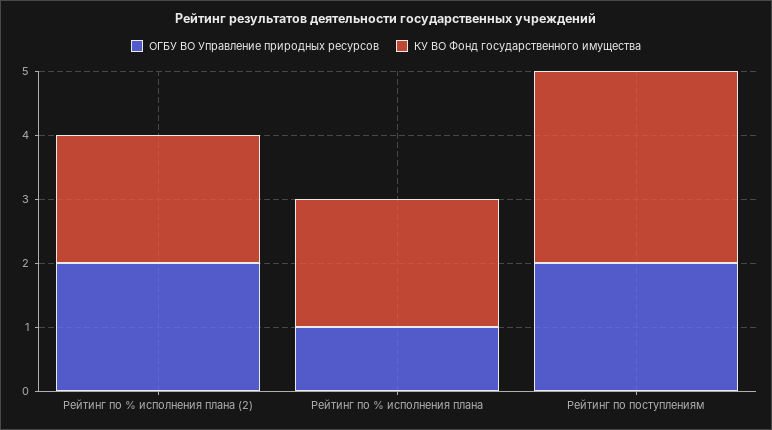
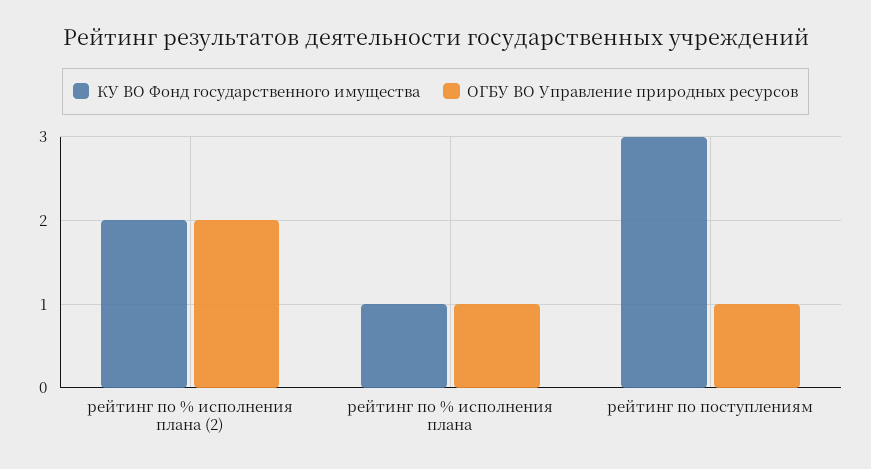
КУ ВО Фонд государственного имущества, Рейтинг по % исполнения плана: 2 -> 1
ОГБУ ВО Управление природных ресурсов, Рейтинг по поступлениям: 2 -> 1

